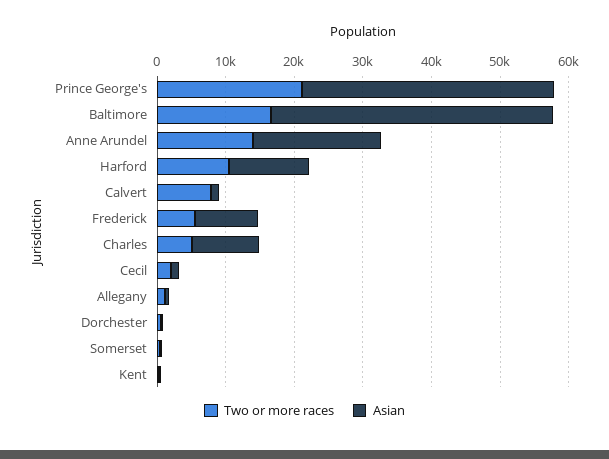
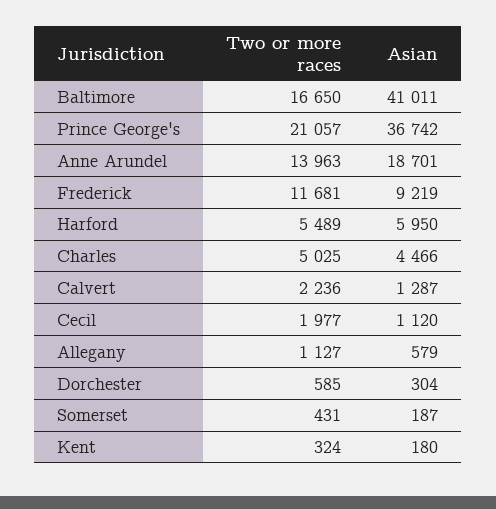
Two or more races, Harford: 10000 -> 5489
Asian, Harford: 12000 -> 5950
Two or more races, Calvert: 8000 -> 2236
Two or more races, Frederick: 6000 -> 11681
Asian, Charles: 10000 -> 4466

